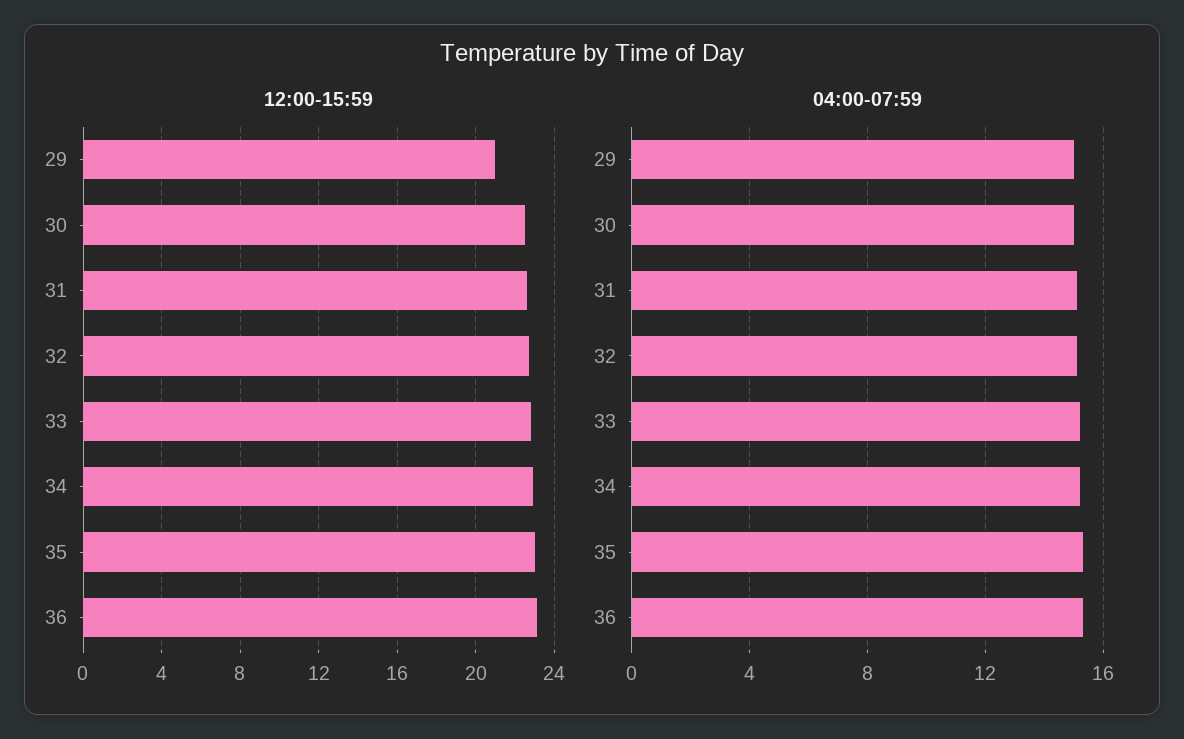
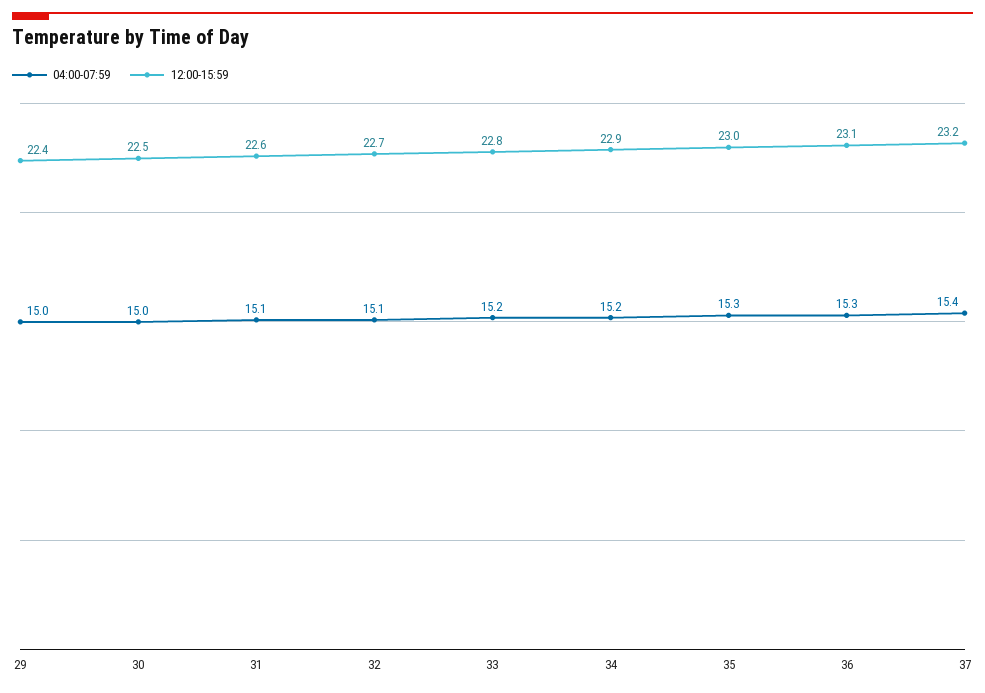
12:00-15:59, 29: 21 -> 22.4
04:00-07:59, 37: none -> 15.4
12:00-15:59, 37: none -> 23.2

